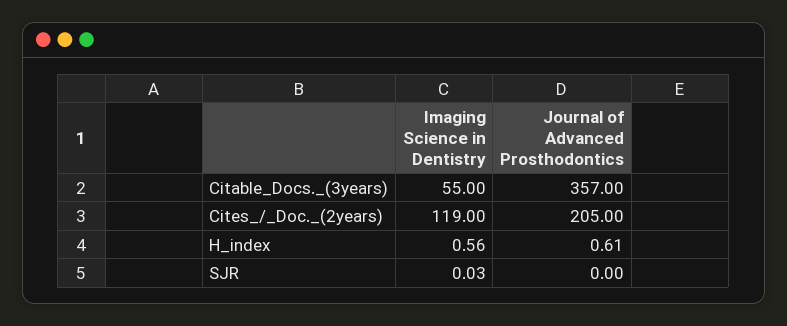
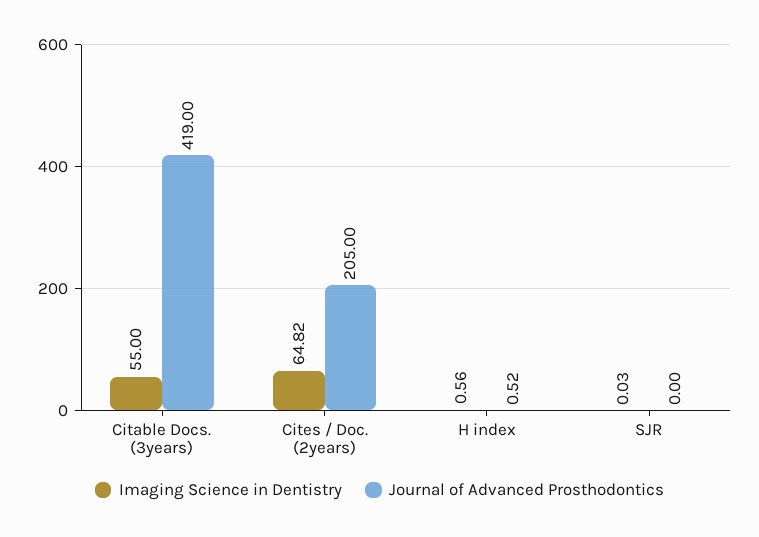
Journal of Advanced Prosthodontics, Citable_Docs._(3years): 357 -> 419
Imaging Science in Dentistry, Cites_/_Doc._(2years): 119 -> 64.82
Journal of Advanced Prosthodontics, H_index: 0.61 -> 0.52

